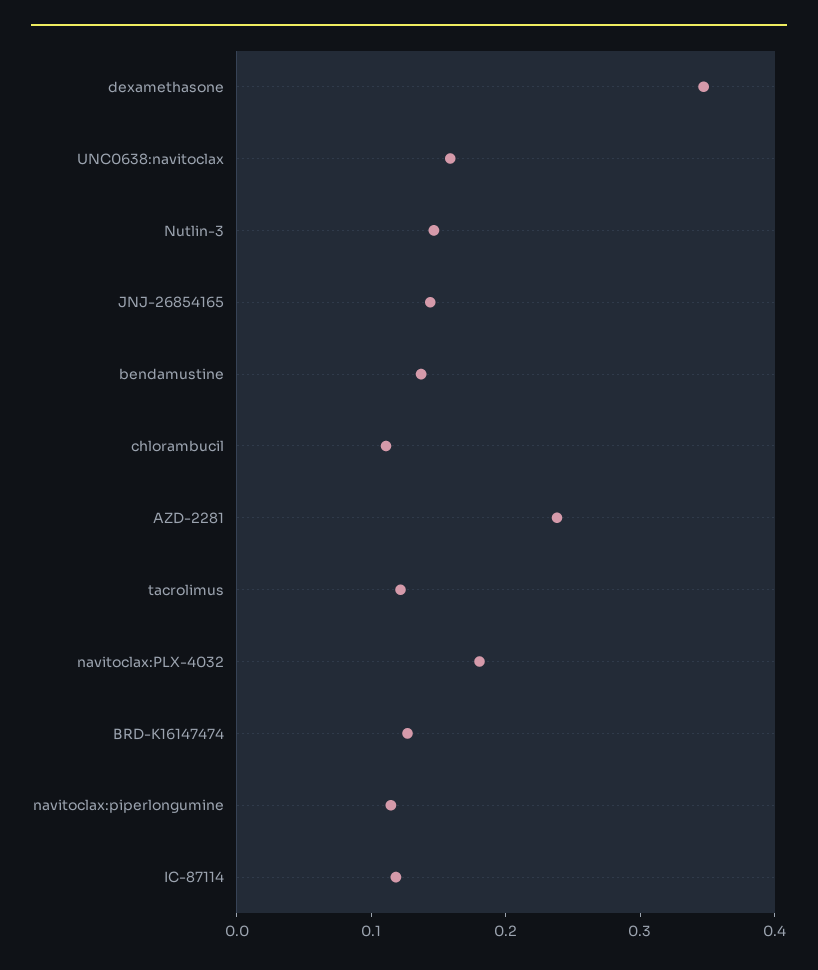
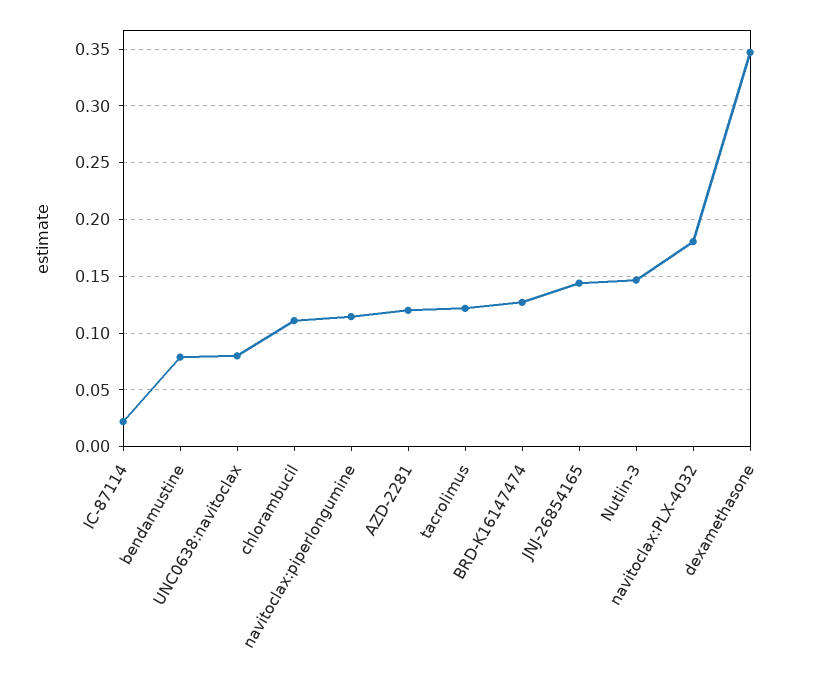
UNC0638:navitoclax: 0.16 -> 0.08
bendamustine: 0.14 -> 0.08
AZD-2281: 0.24 -> 0.12
IC-87114: 0.12 -> 0.02

